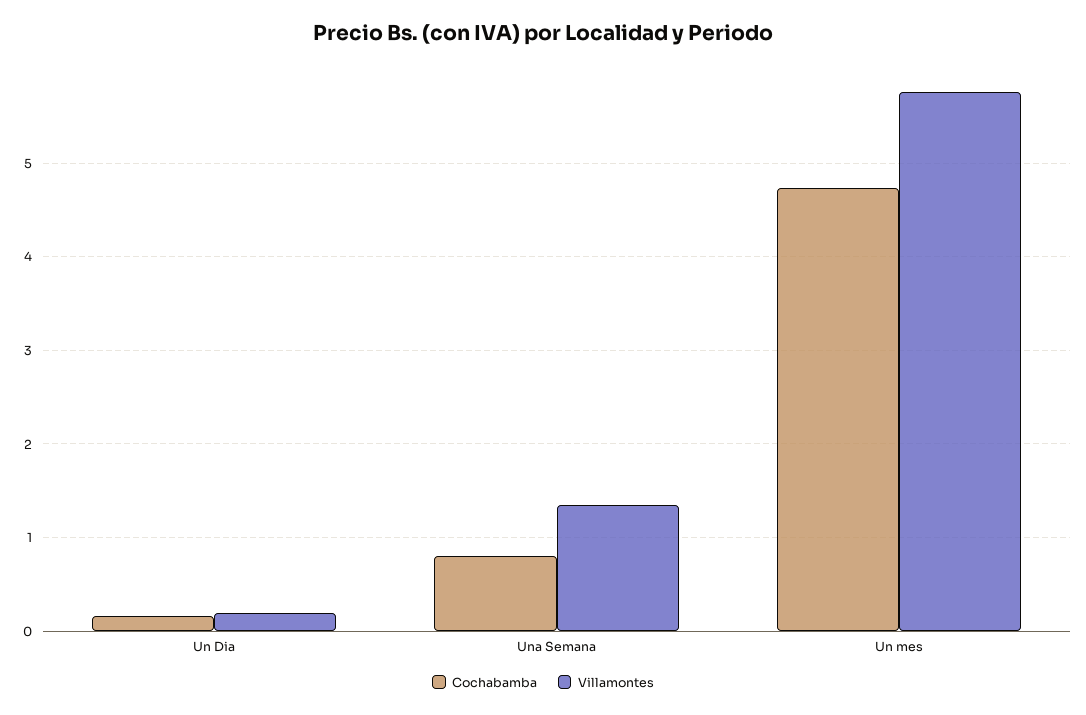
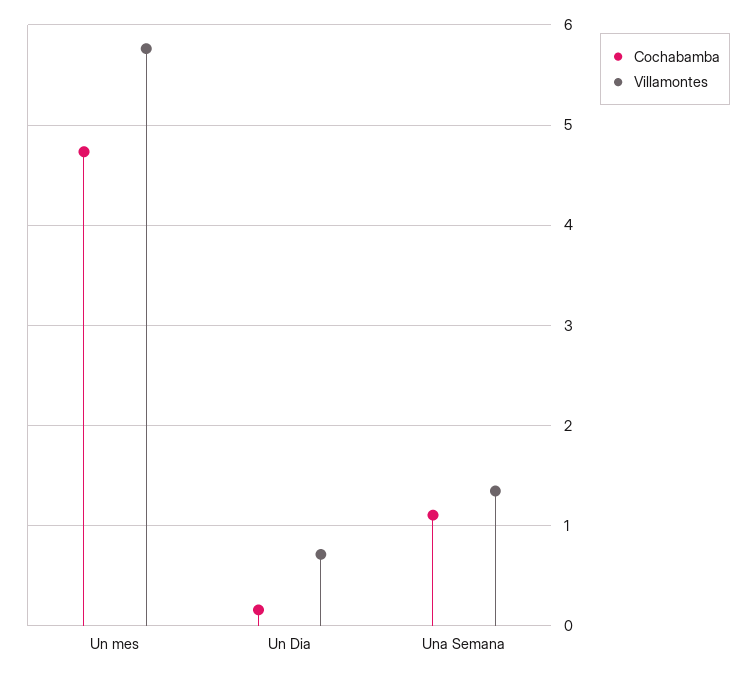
Villamontes, Un Dia: 0.2 -> 0.7
Cochabamba, Una Semana: 0.8 -> 1.1

